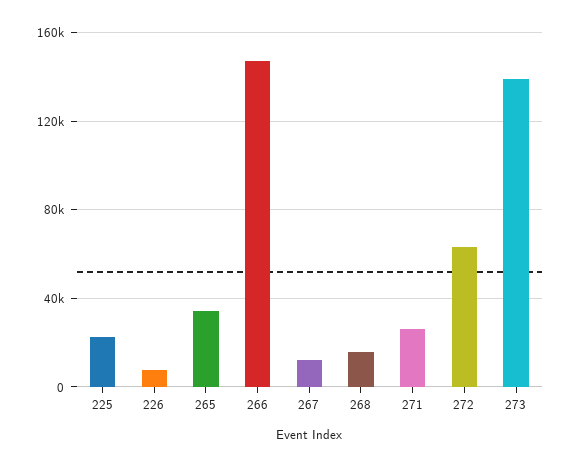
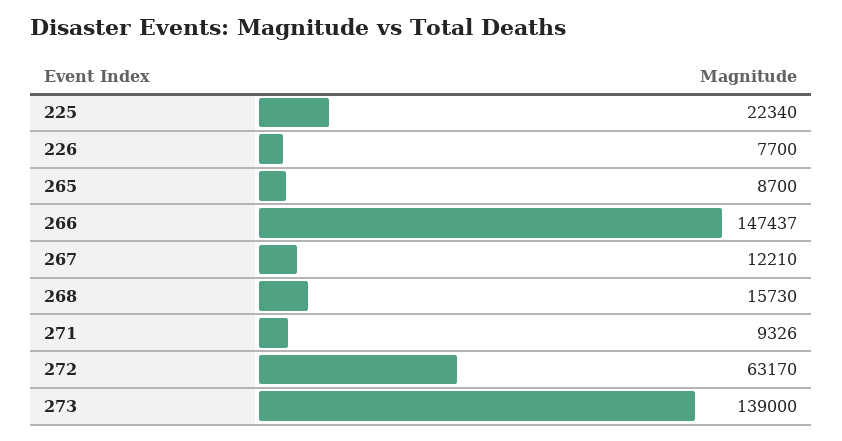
265: 35000 -> 8700
271: 25000 -> 9326

